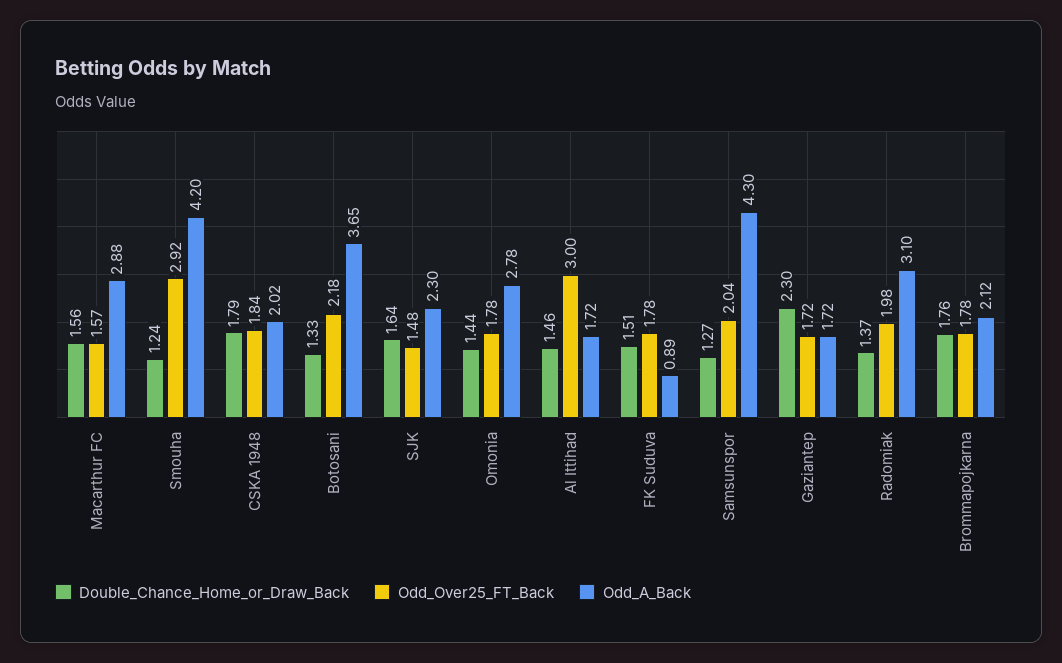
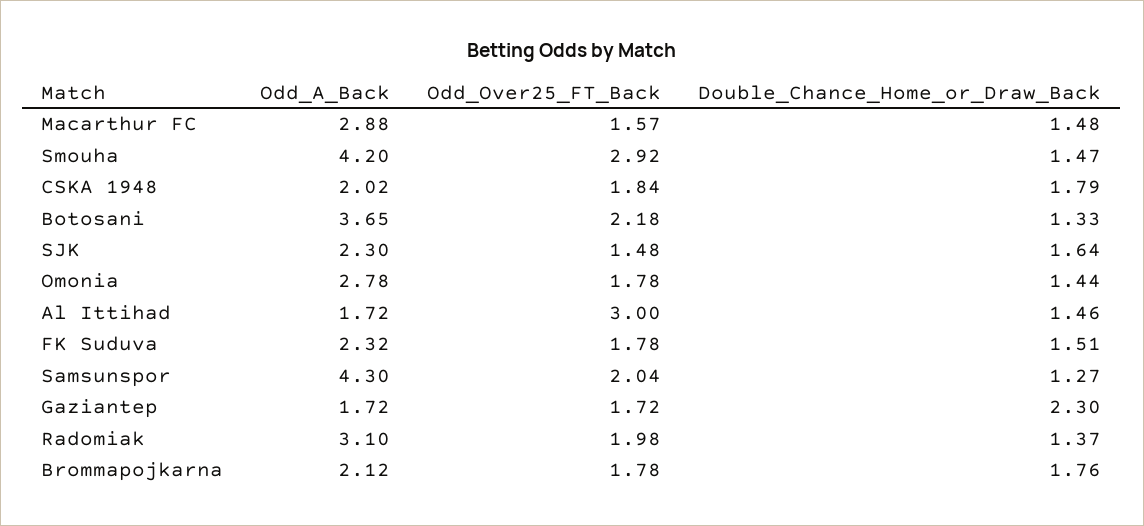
Double_Chance_Home_or_Draw_Back, Macarthur FC: 1.56 -> 1.48
Double_Chance_Home_or_Draw_Back, Smouha: 1.24 -> 1.47
Odd_A_Back, FK Suduva: 0.89 -> 2.32

